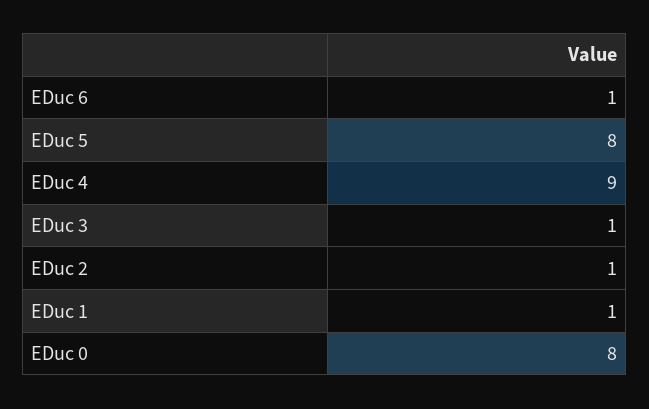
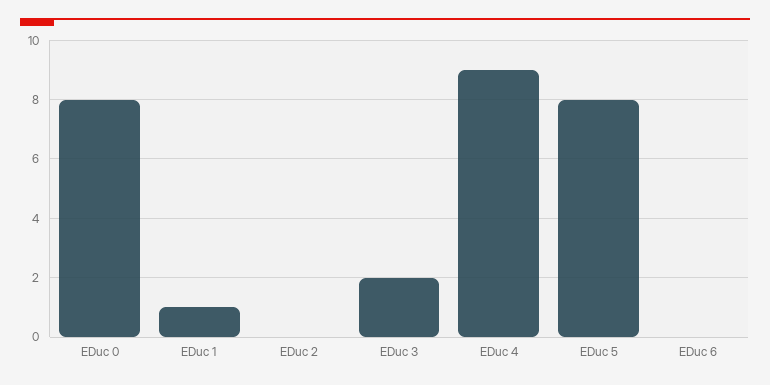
EDuc 6: 1 -> 0
EDuc 3: 1 -> 2
EDuc 2: 1 -> 0

